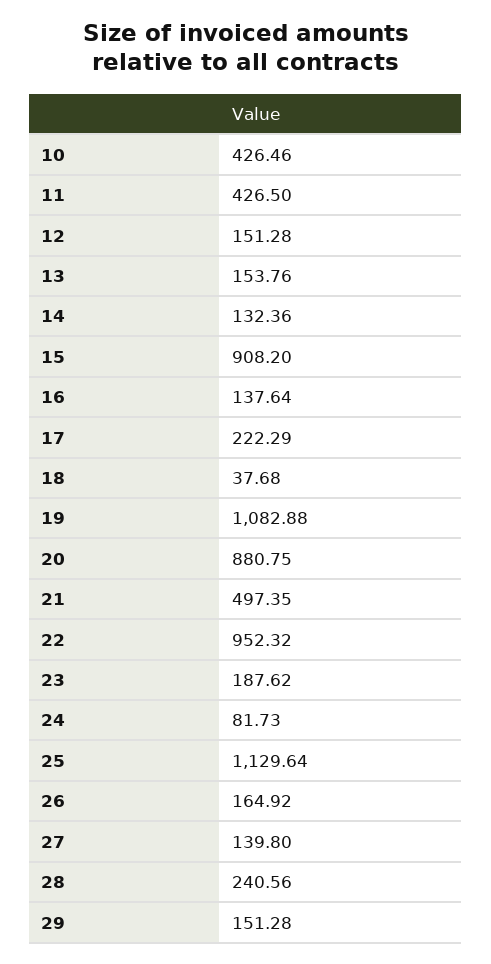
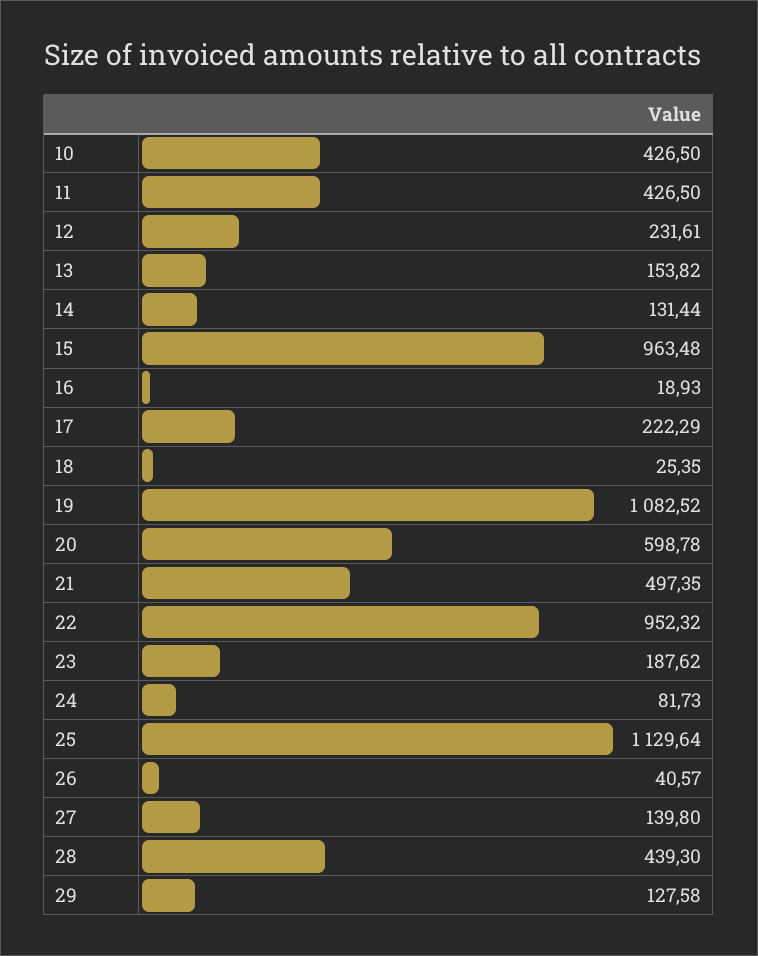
10: 426.46 -> 426.5
12: 151.28 -> 231.61
13: 153.76 -> 153.82
14: 132.36 -> 131.44
15: 908.2 -> 963.48
16: 137.64 -> 18.93
18: 37.68 -> 25.35
19: 1082.88 -> 1082.52
20: 880.75 -> 598.78
26: 164.92 -> 40.57
28: 240.56 -> 439.3
29: 151.28 -> 127.58

